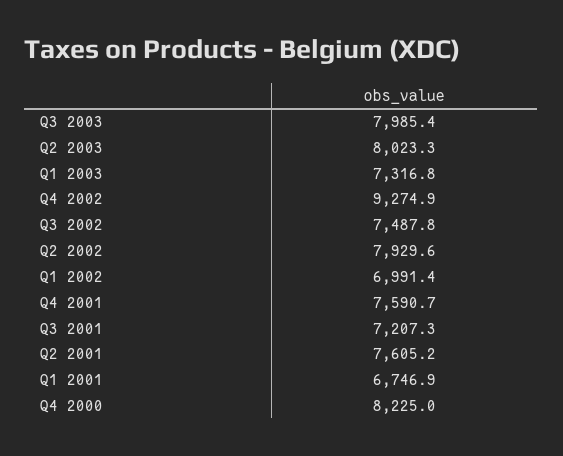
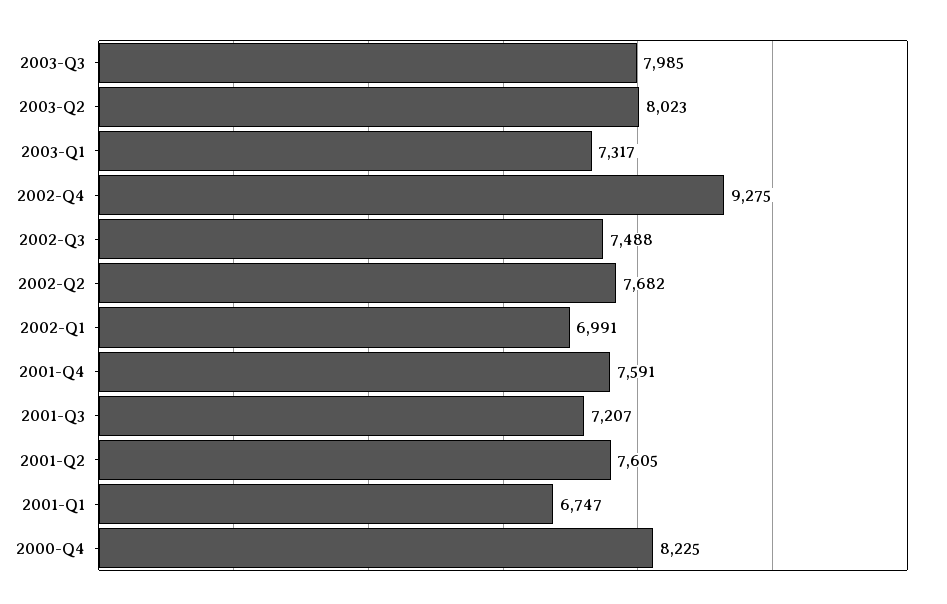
Q2 2002: 7929.6 -> 7682

